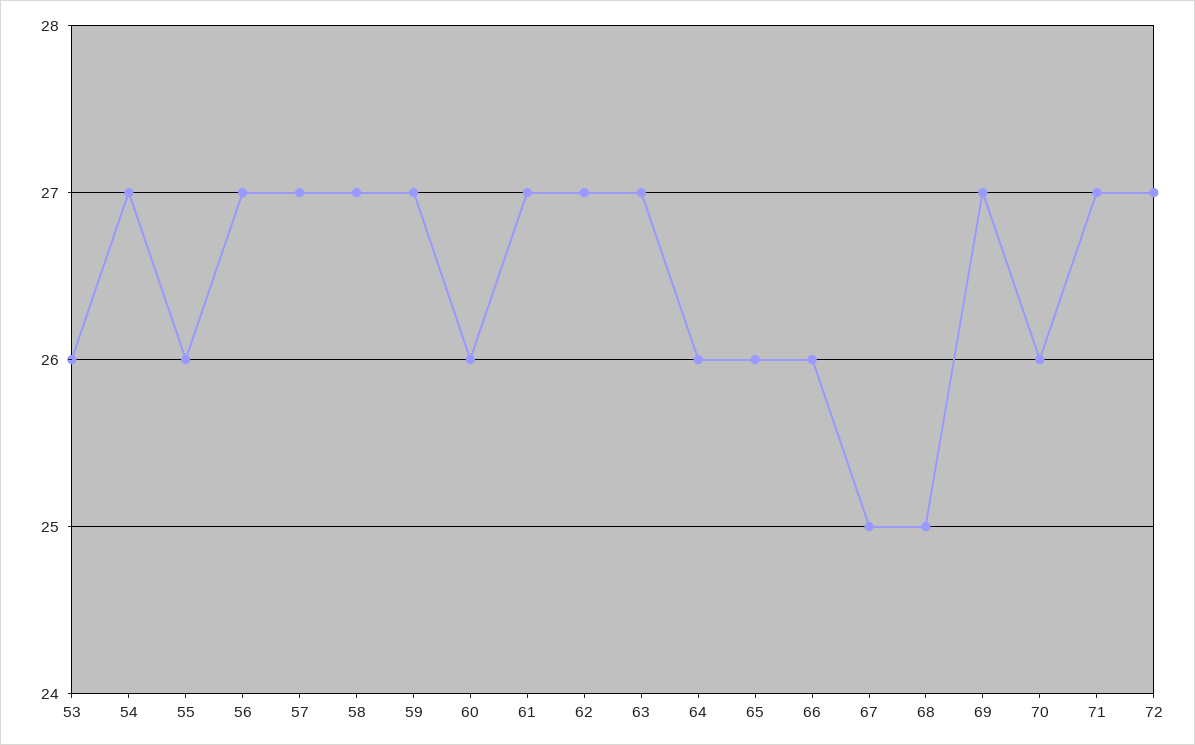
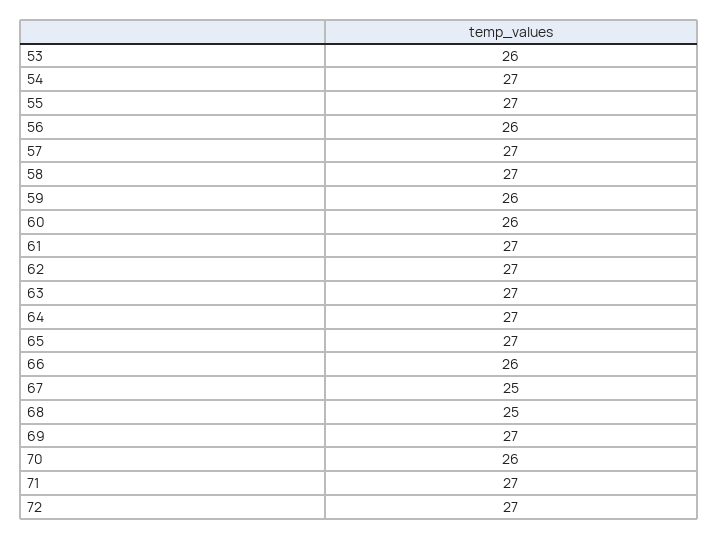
55: 26 -> 27
56: 27 -> 26
59: 27 -> 26
64: 26 -> 27
65: 26 -> 27

